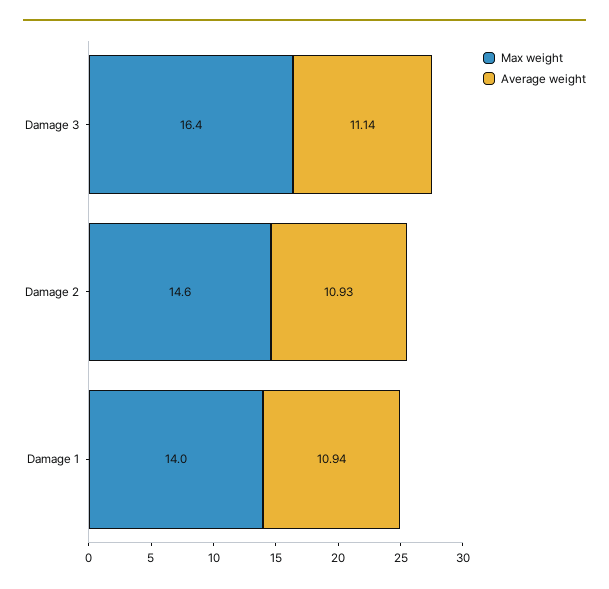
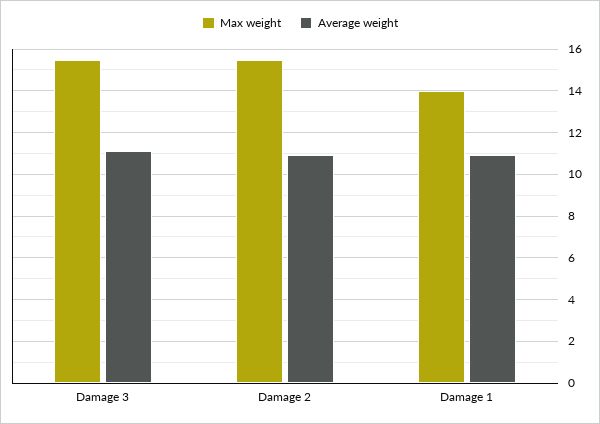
Max weight, Damage 3: 16.4 -> 15.5
Max weight, Damage 2: 14.6 -> 15.5

